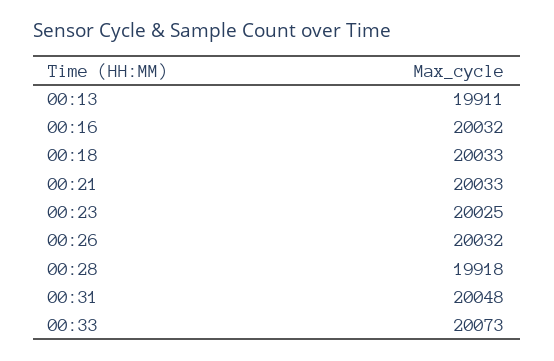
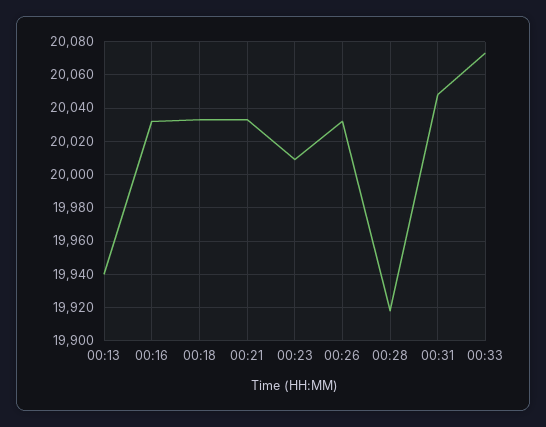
00:13: 19911 -> 19940
00:23: 20025 -> 20010

